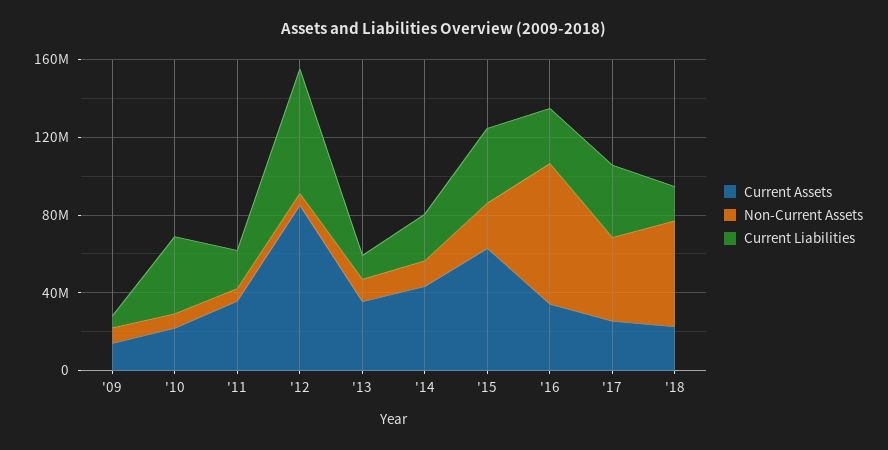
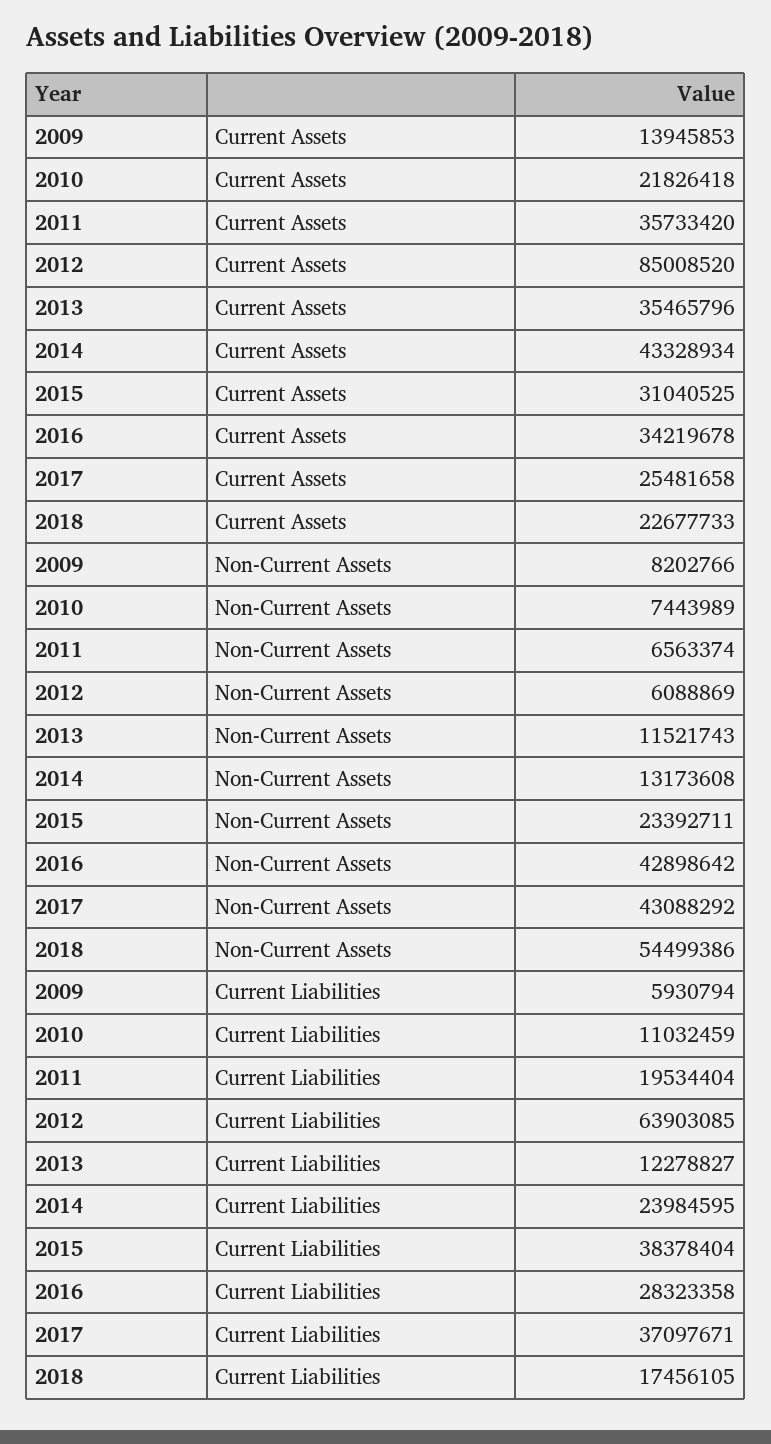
Current Liabilities, '10: 40000000 -> 11032459
Current Assets, '15: 60000000 -> 31040525
Non-Current Assets, '16: 70000000 -> 42898642

